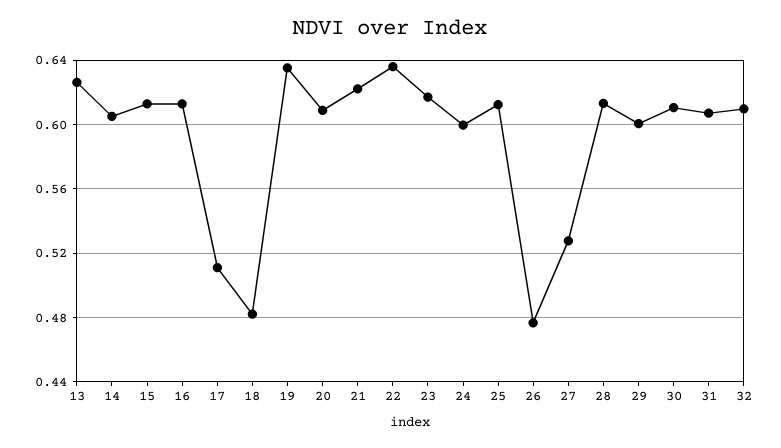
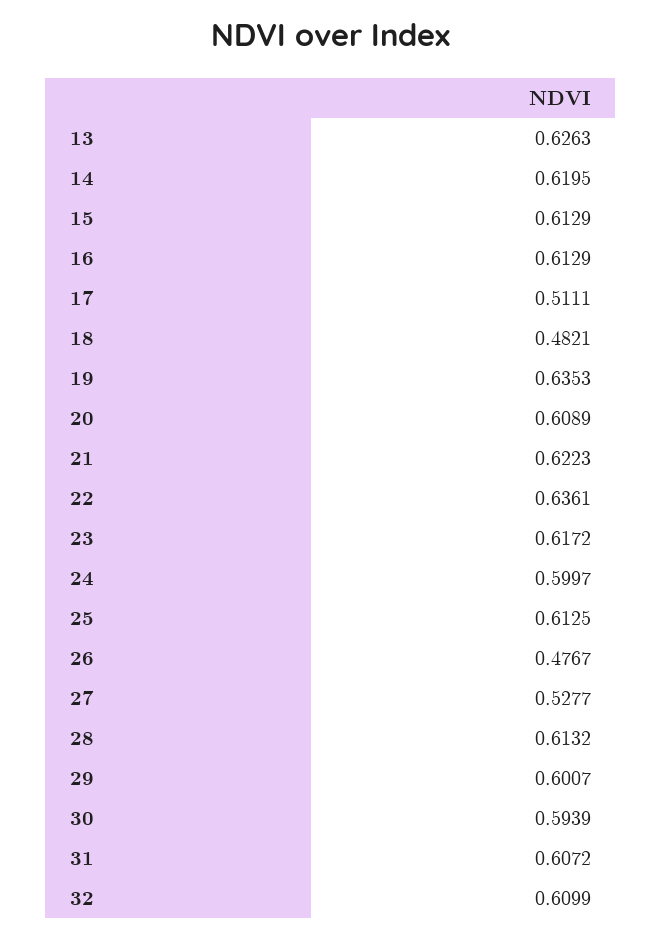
14: 0.605 -> 0.6195
30: 0.61 -> 0.5939

